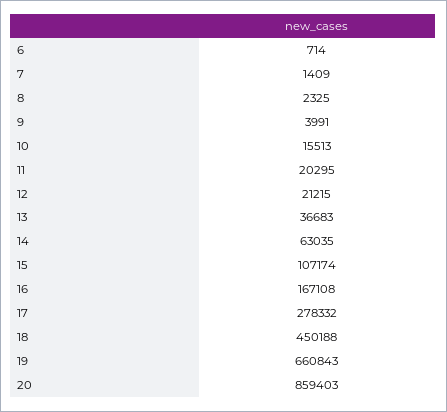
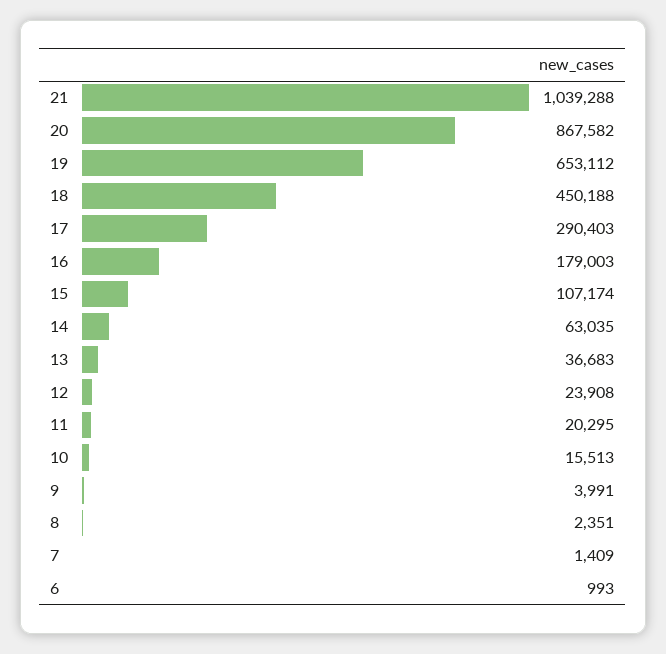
6: 714 -> 993
8: 2325 -> 2351
12: 21215 -> 23908
16: 167108 -> 179003
17: 278332 -> 290403
19: 660843 -> 653112
20: 859403 -> 867582
21: none -> 1039288

